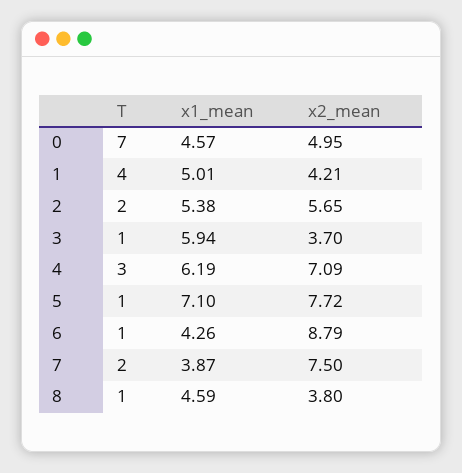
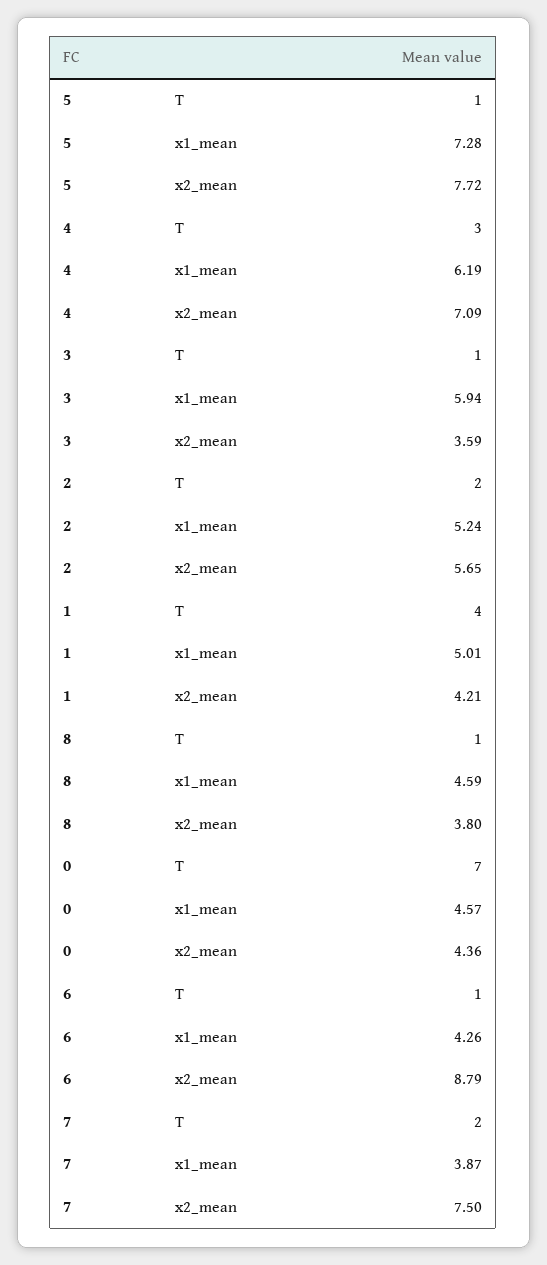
x2_mean, 0: 4.95 -> 4.36
x1_mean, 2: 5.38 -> 5.24
x2_mean, 3: 3.7 -> 3.59
x1_mean, 5: 7.1 -> 7.28

